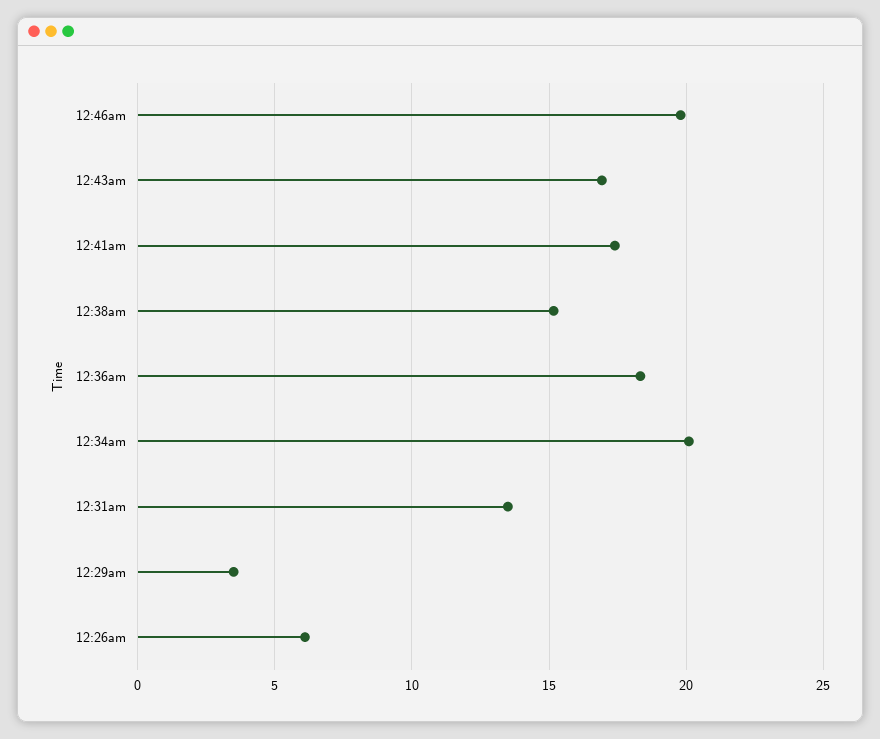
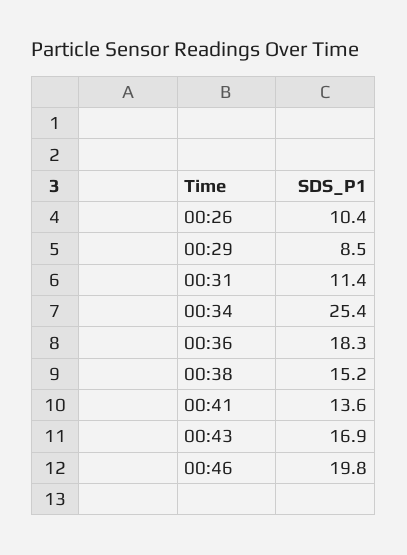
12:41am: 17.5 -> 13.6
12:34am: 20 -> 25.4
12:31am: 13.5 -> 11.4
12:29am: 3.5 -> 8.5
12:26am: 6 -> 10.4

